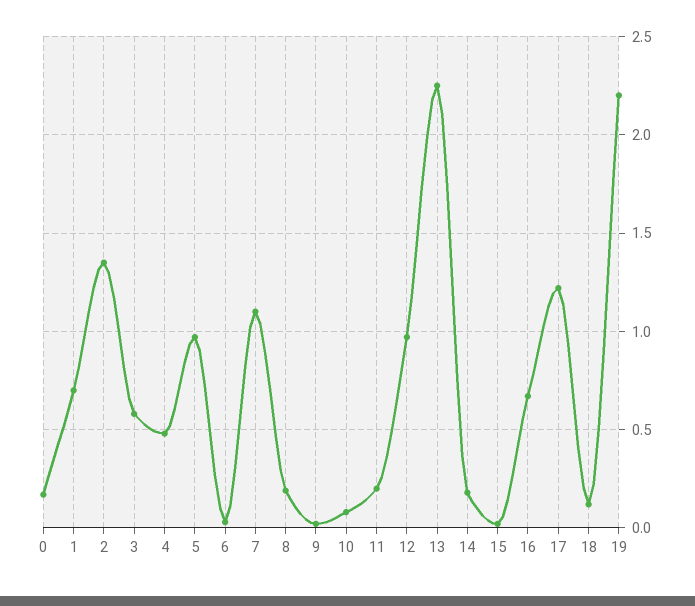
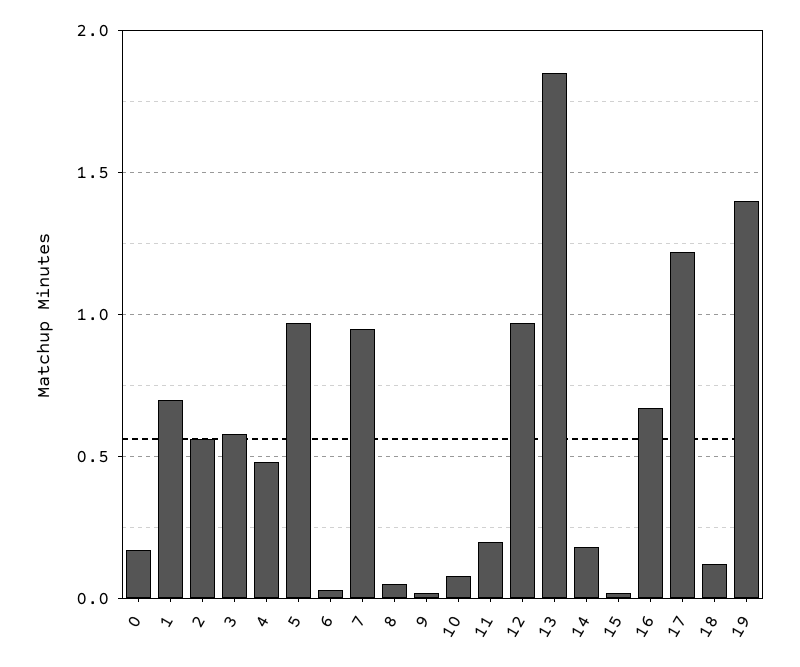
2: 1.35 -> 0.55
7: 1.1 -> 0.95
8: 0.2 -> 0.05
13: 2.25 -> 1.85
19: 2.2 -> 1.4

